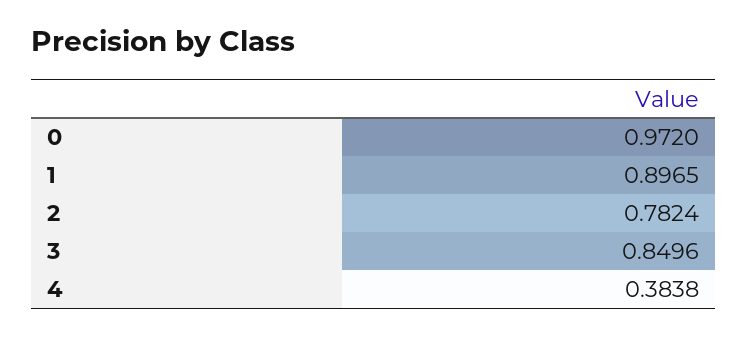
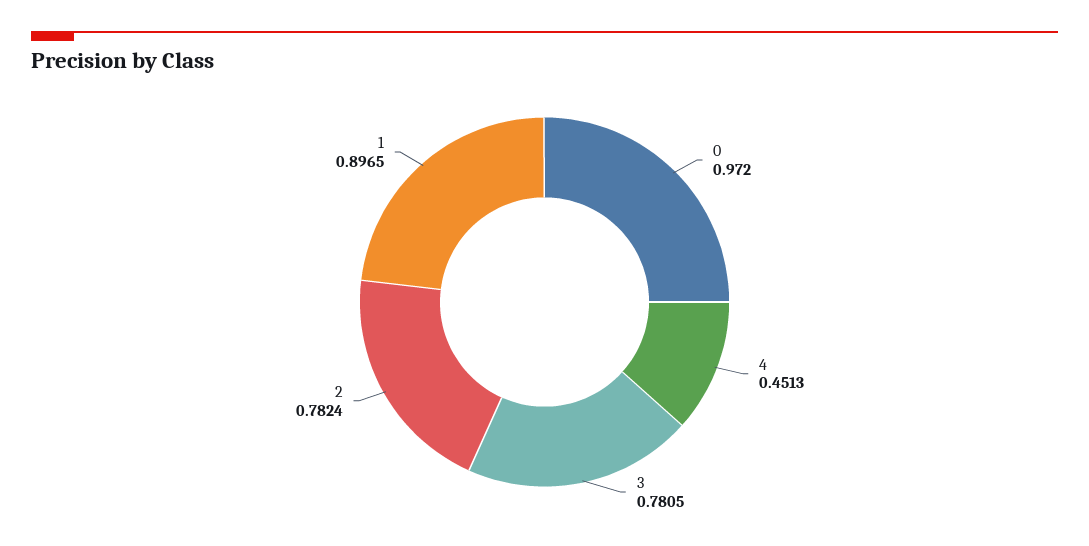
3: 0.8496 -> 0.7805
4: 0.3838 -> 0.4513

